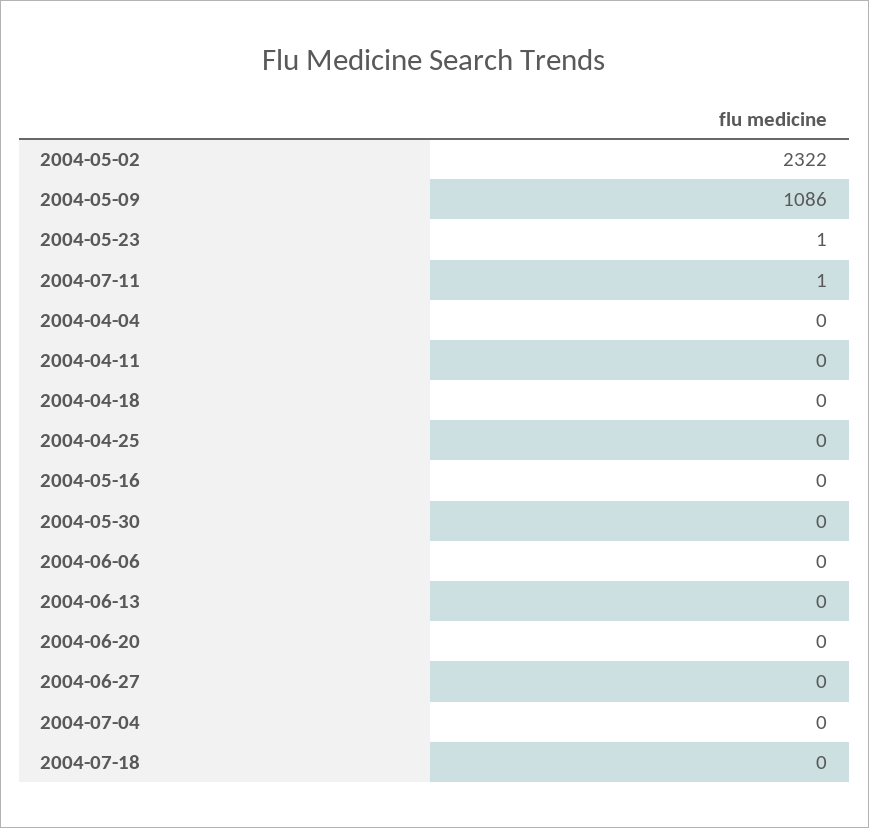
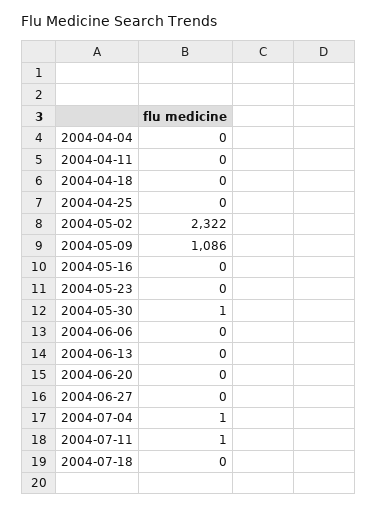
2004-05-23: 1 -> 0
2004-05-30: 0 -> 1
2004-07-04: 0 -> 1

